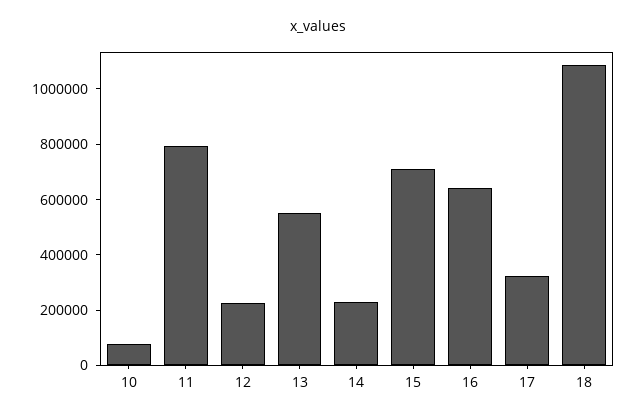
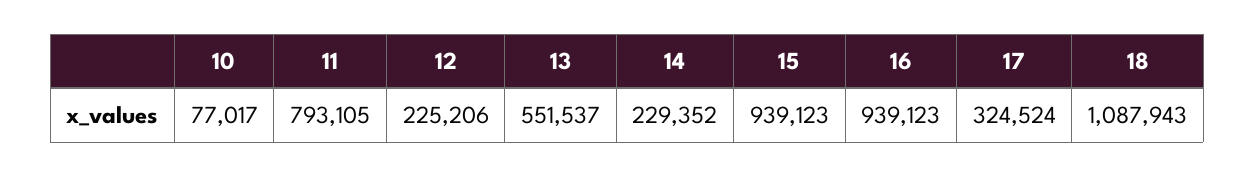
15: 700000 -> 939123
16: 650000 -> 939123

